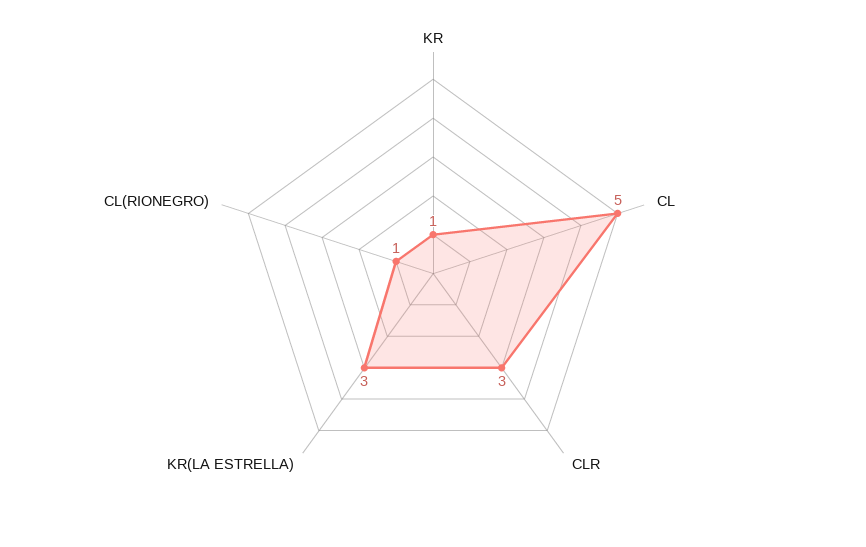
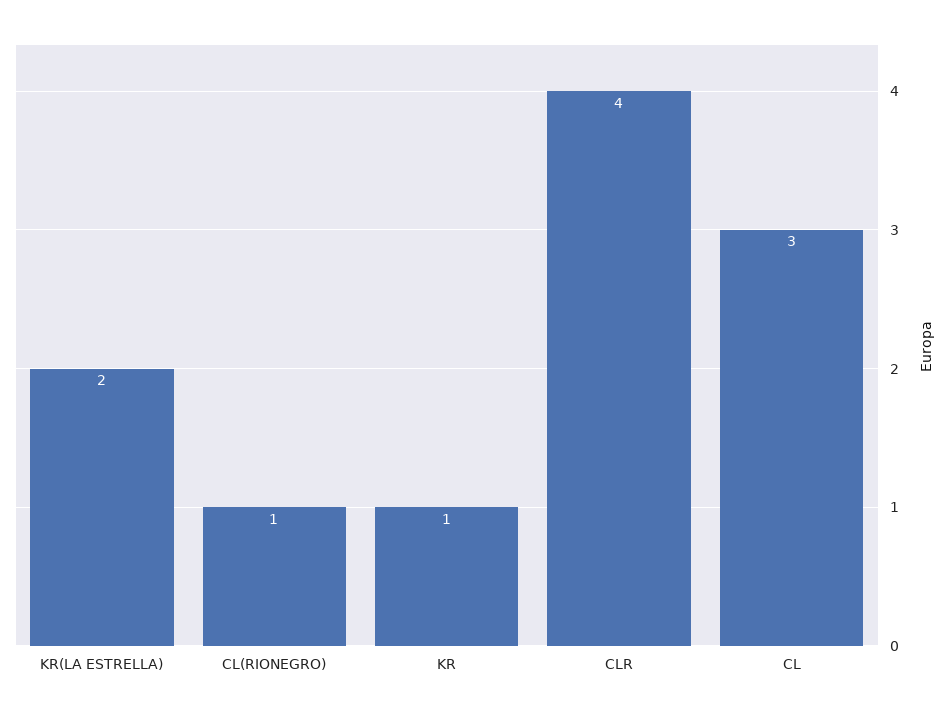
CL: 5 -> 3
CLR: 3 -> 4
KR(LA ESTRELLA): 3 -> 2

